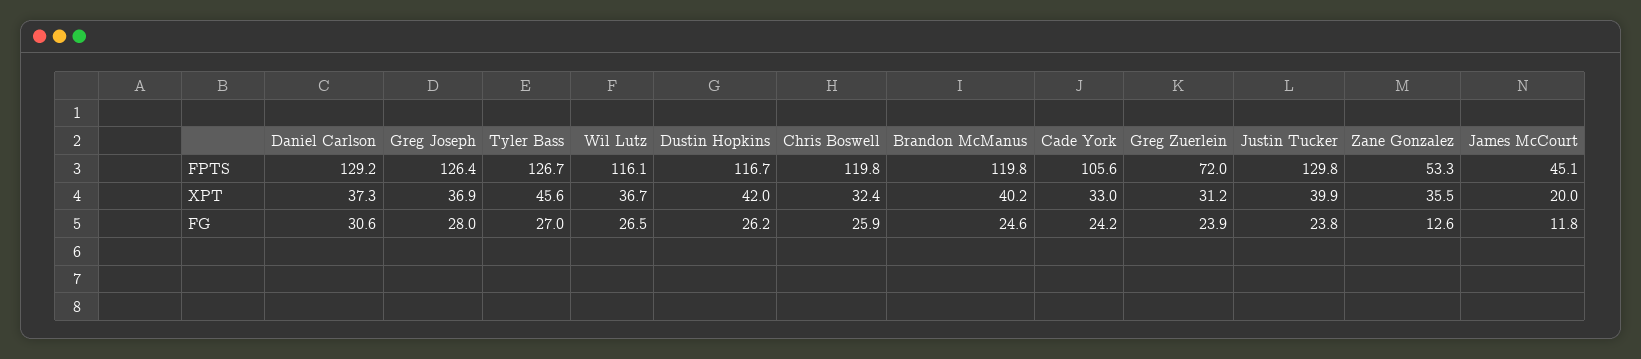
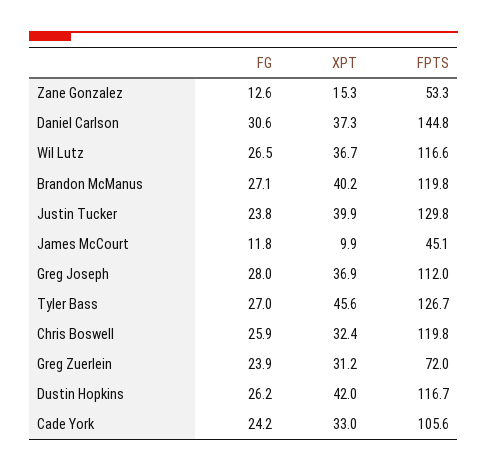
Daniel Carlson, FPTS: 129.2 -> 144.8
Greg Joseph, FPTS: 126.4 -> 112
Wil Lutz, FPTS: 116.1 -> 116.6
Zane Gonzalez, XPT: 35.5 -> 15.3
James McCourt, XPT: 20 -> 9.9
Brandon McManus, FG: 24.6 -> 27.1

